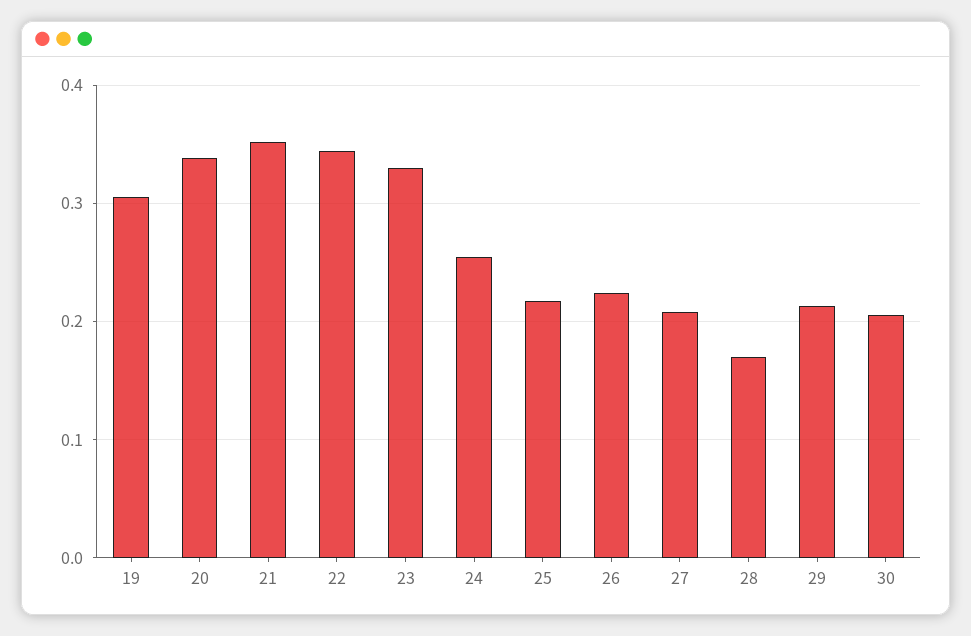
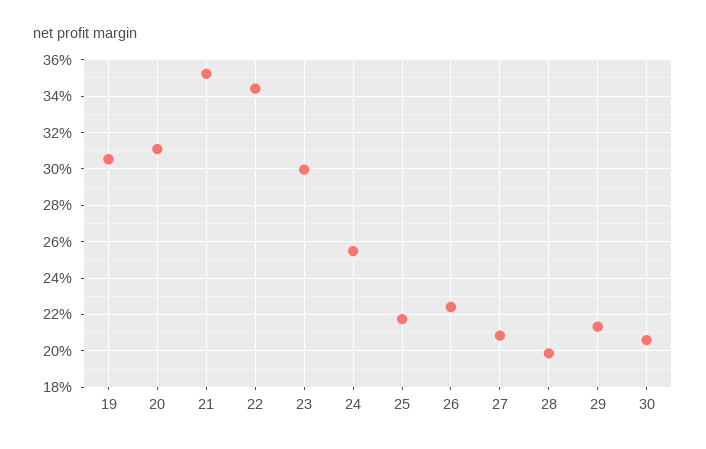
20: 0.34 -> 0.31
23: 0.33 -> 0.3
28: 0.17 -> 0.2

